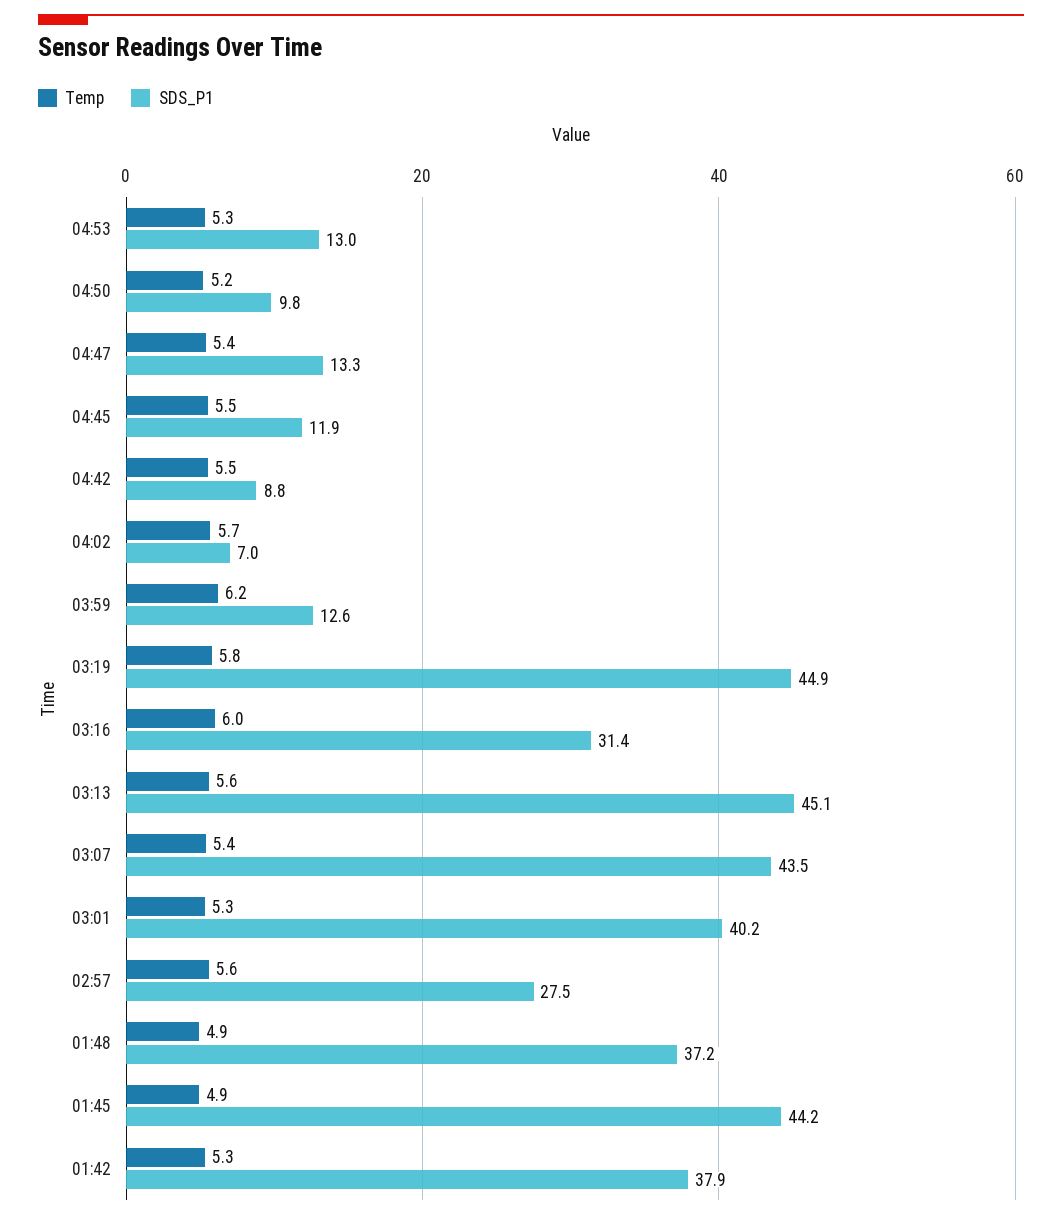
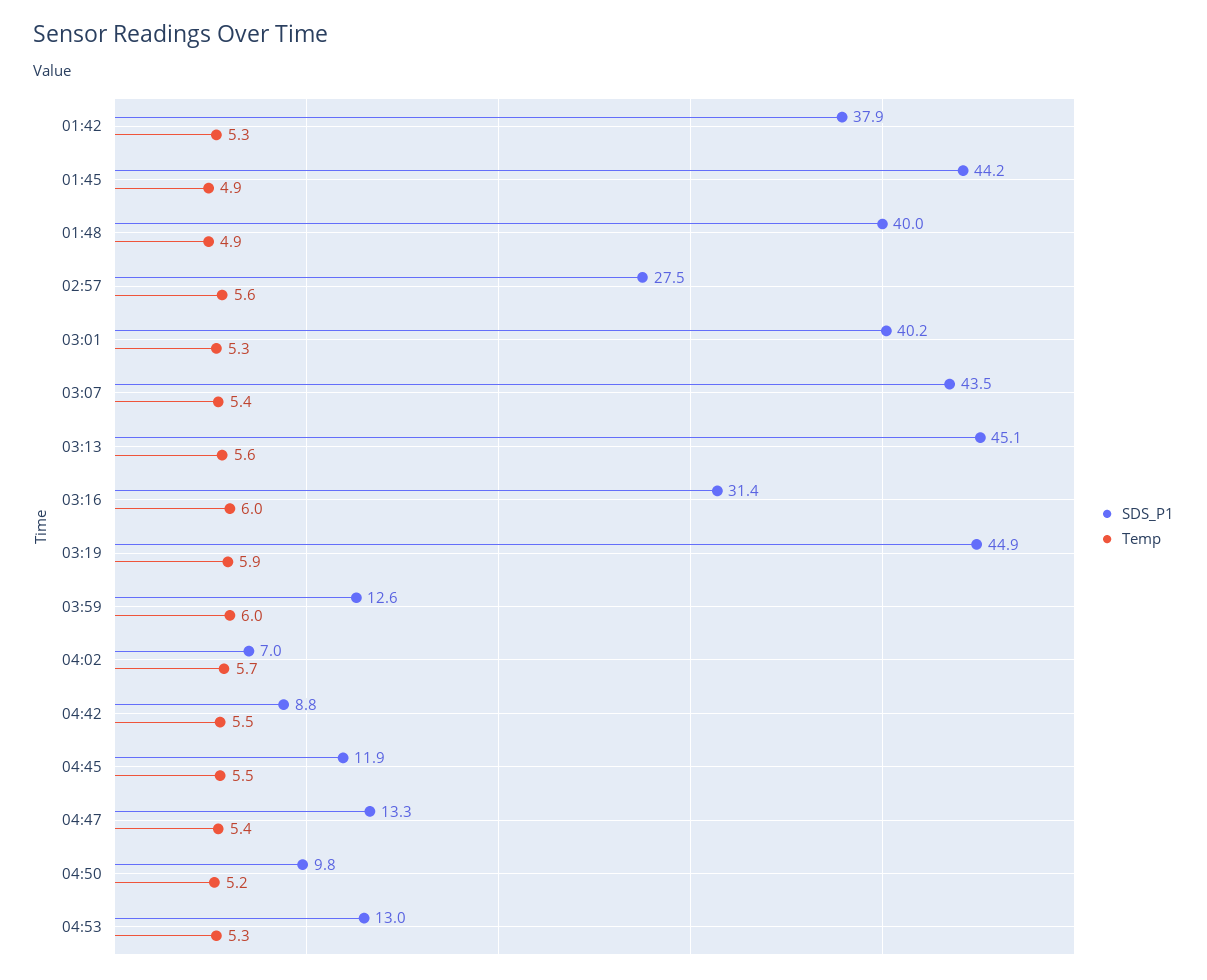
Temp, 03:59: 6.2 -> 6
Temp, 03:19: 5.8 -> 5.9
SDS_P1, 01:48: 37.2 -> 40

